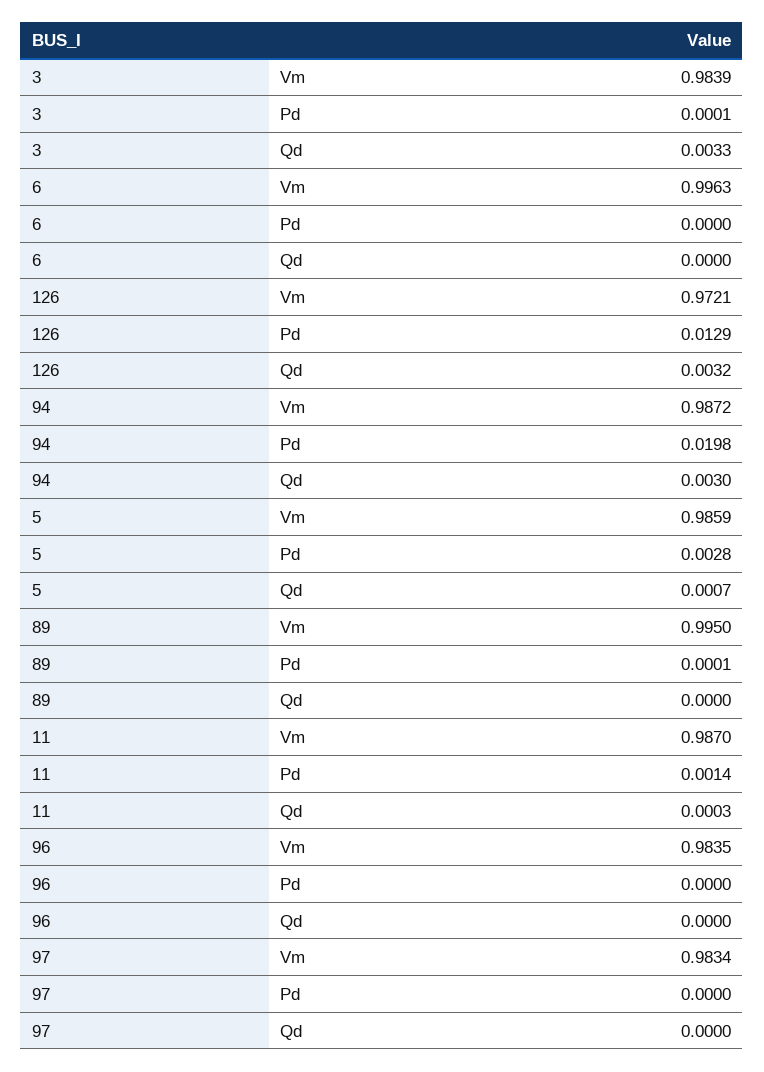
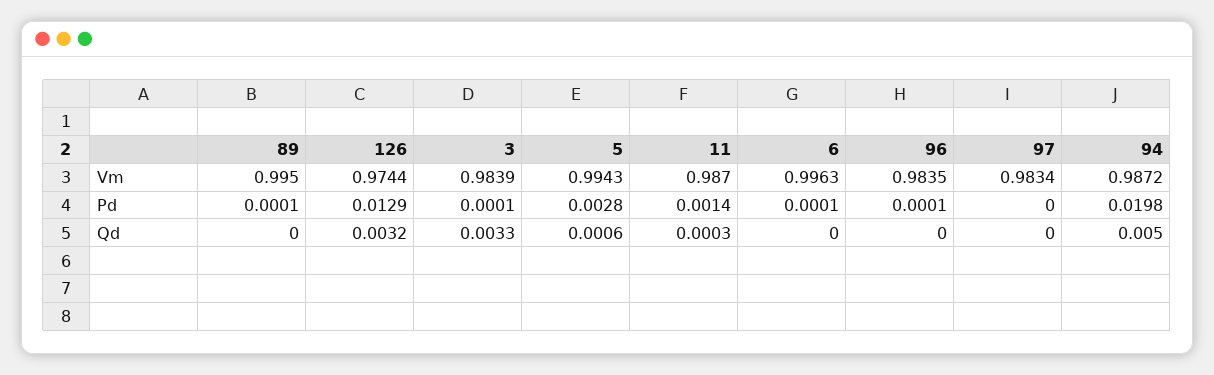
6, Pd: 0 -> 0.0001
126, Vm: 0.9721 -> 0.9744
94, Qd: 0.003 -> 0.005
5, Vm: 0.9859 -> 0.9943
5, Qd: 0.0007 -> 0.0006
96, Pd: 0 -> 0.0001

